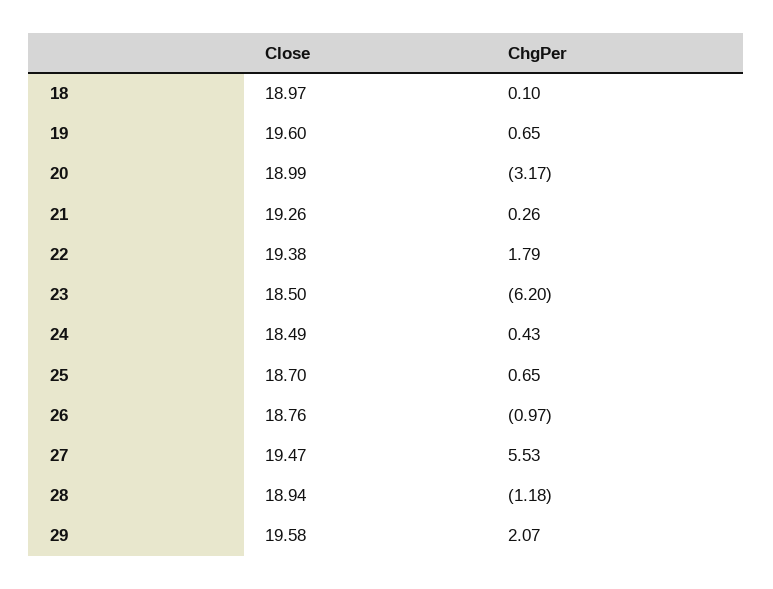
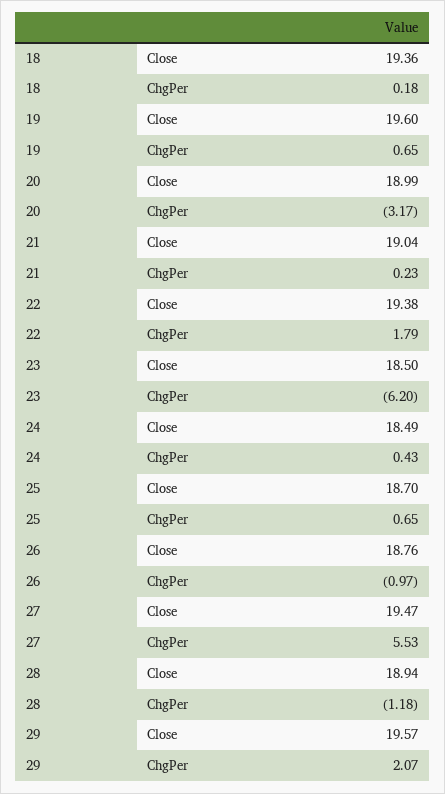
Close, 18: 18.97 -> 19.36
ChgPer, 18: 0.1 -> 0.18
Close, 21: 19.26 -> 19.04
ChgPer, 21: 0.26 -> 0.23
Close, 29: 19.58 -> 19.57

